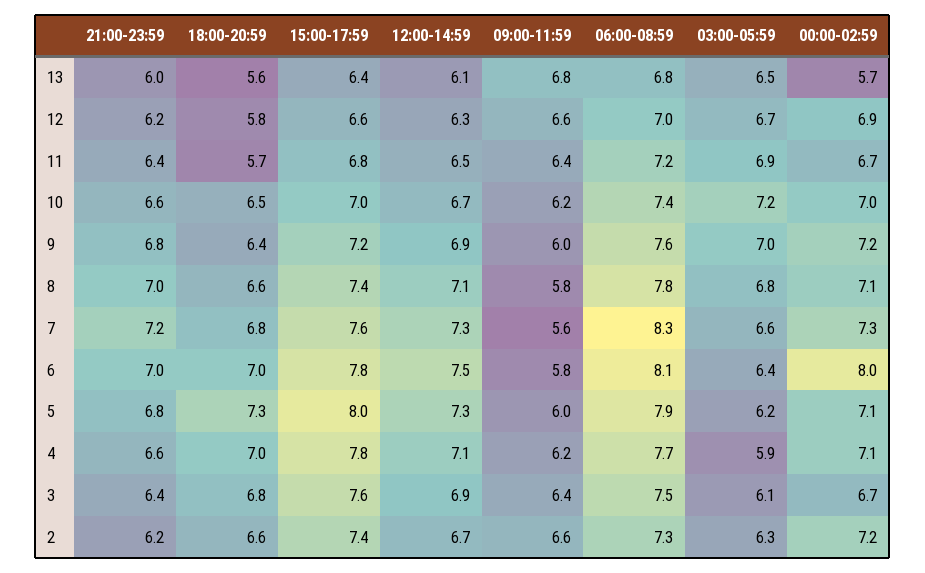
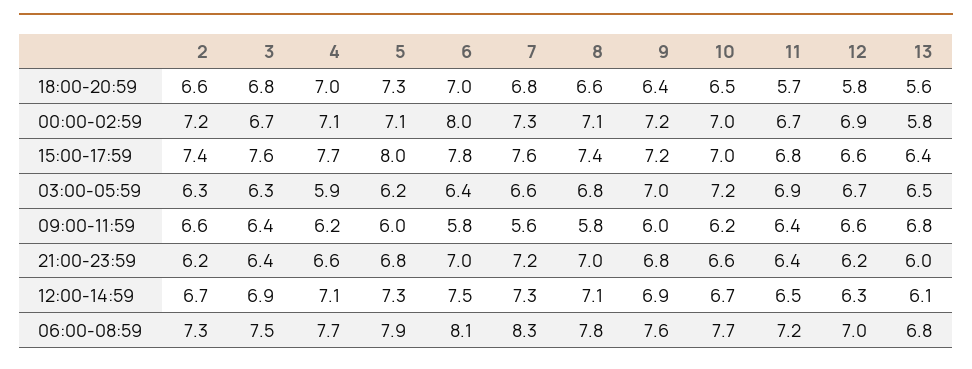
00:00-02:59, 13: 5.7 -> 5.8
06:00-08:59, 10: 7.4 -> 7.7
15:00-17:59, 4: 7.8 -> 7.7
03:00-05:59, 3: 6.1 -> 6.3

